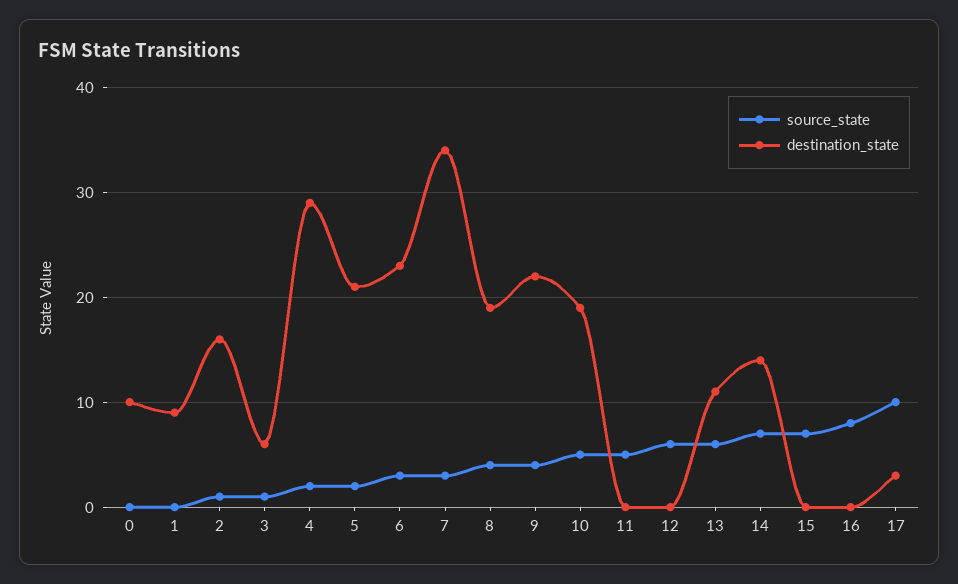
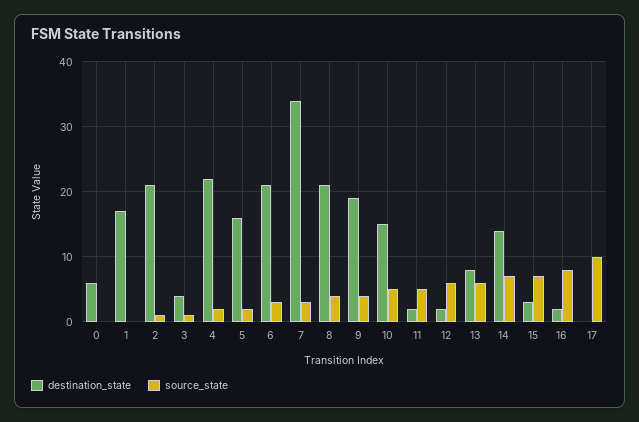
destination_state, 0: 10 -> 6
destination_state, 1: 9 -> 17
destination_state, 2: 16 -> 21
destination_state, 3: 6 -> 4
destination_state, 4: 29 -> 22
destination_state, 5: 21 -> 16
destination_state, 6: 23 -> 21
destination_state, 8: 19 -> 21
destination_state, 9: 22 -> 19
destination_state, 10: 19 -> 15
destination_state, 11: 0 -> 2
destination_state, 12: 0 -> 2
destination_state, 13: 11 -> 8
destination_state, 15: 0 -> 3
destination_state, 16: 0 -> 2
destination_state, 17: 3 -> 0

